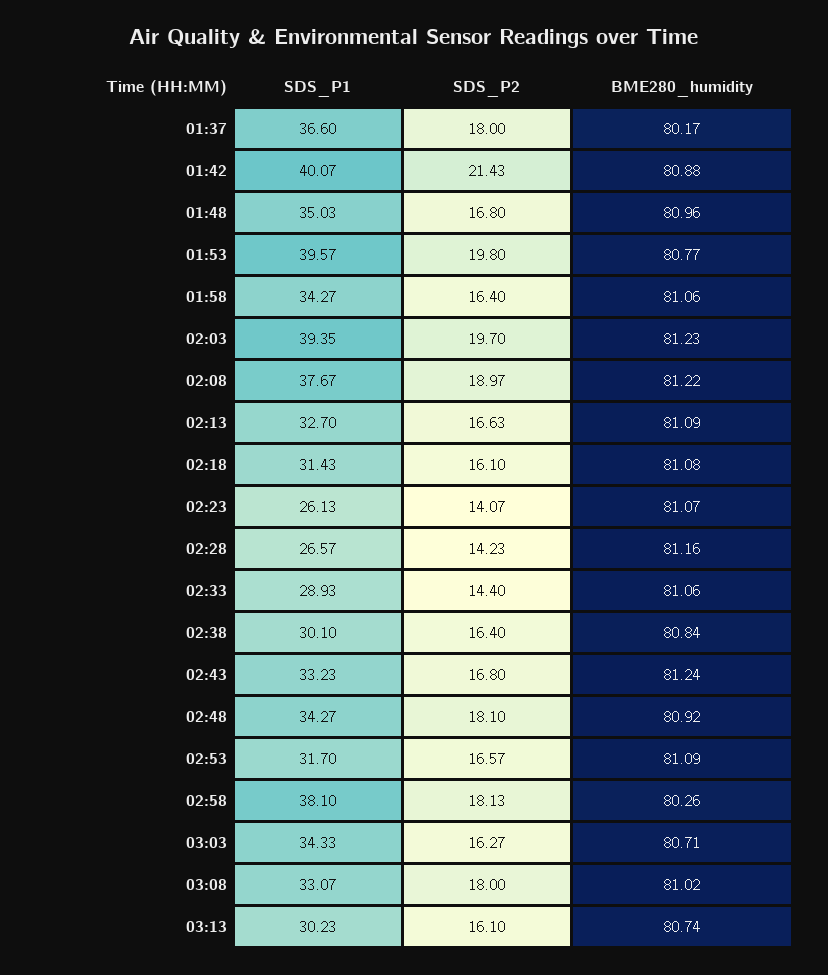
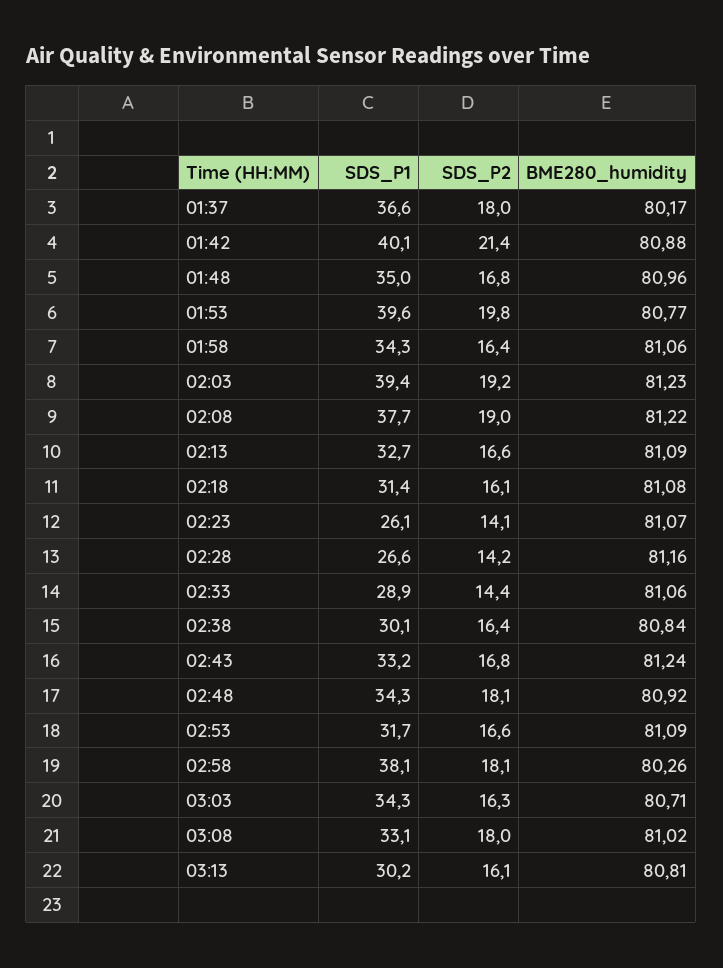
SDS_P2, 02:03: 19.7 -> 19.2
BME280_humidity, 03:13: 80.74 -> 80.81

